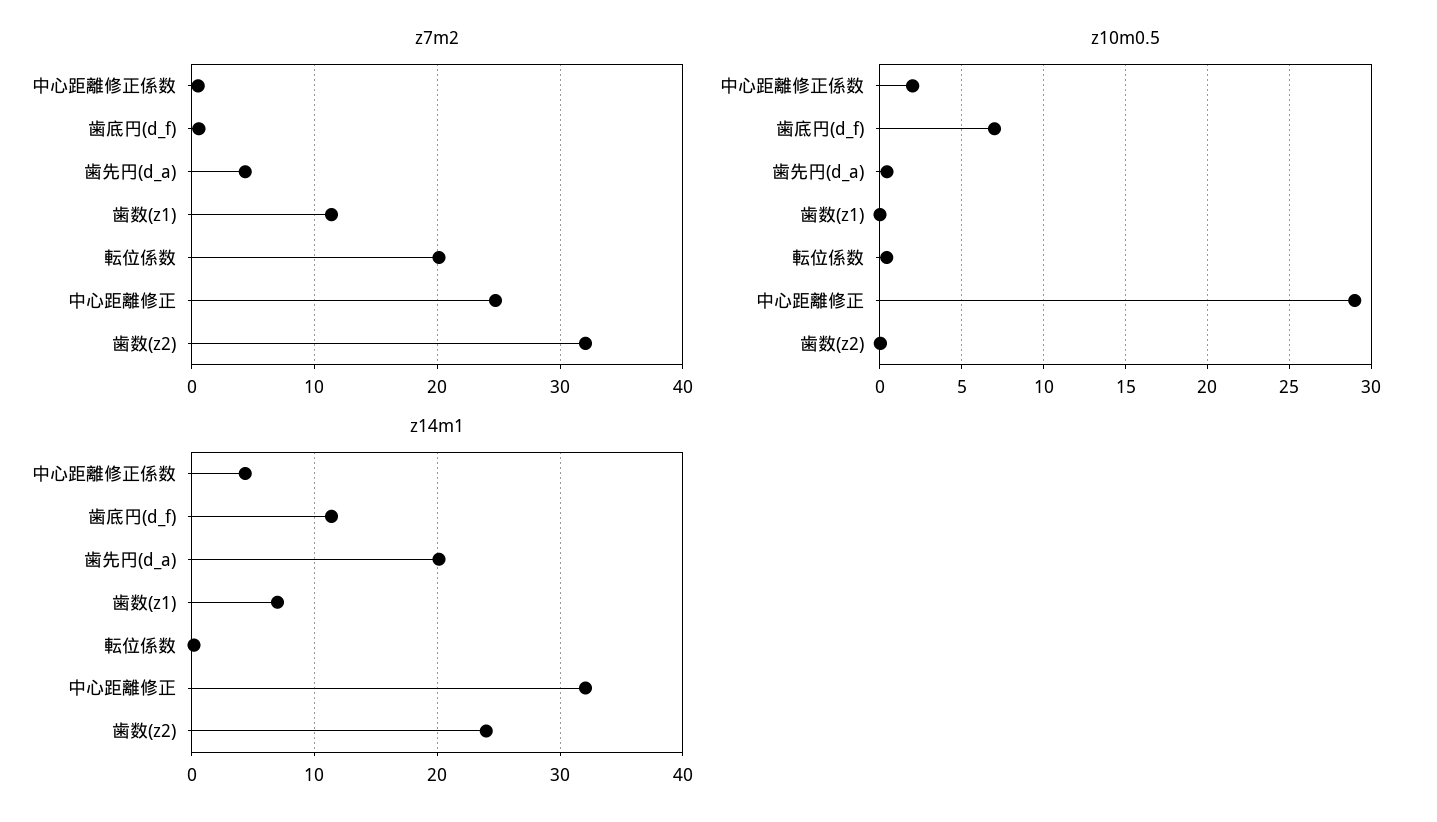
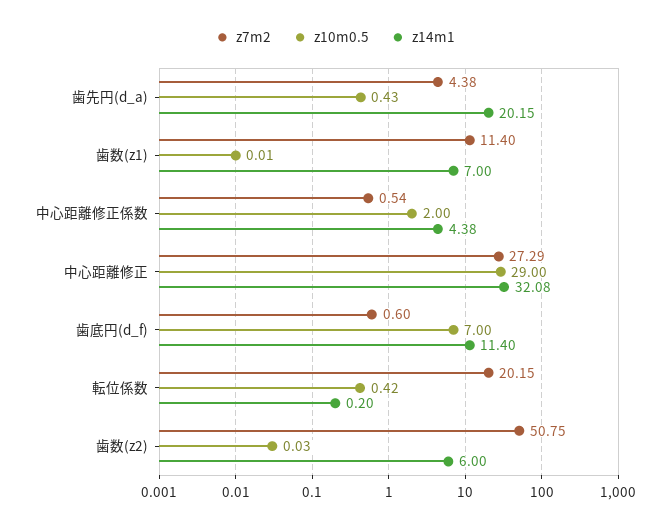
z7m2, 中心距離修正: 25 -> 27.29
z7m2, 歯数(z2): 32 -> 50.75
z14m1, 歯数(z2): 24 -> 6

